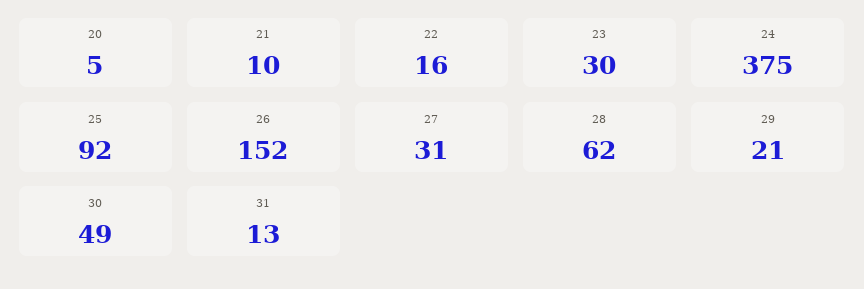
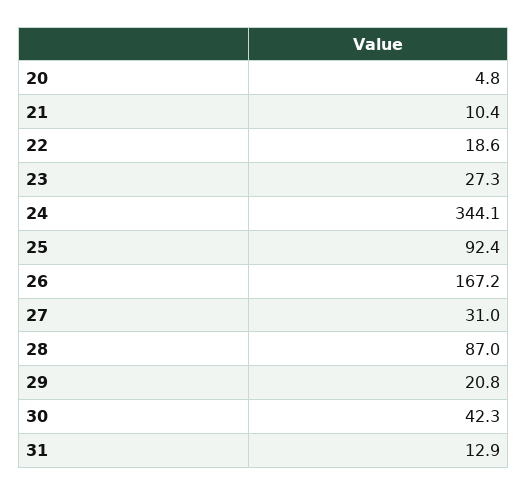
22: 16 -> 18.6
23: 30 -> 27.3
24: 375 -> 344.1
26: 152 -> 167.2
28: 62 -> 87
30: 49 -> 42.3

